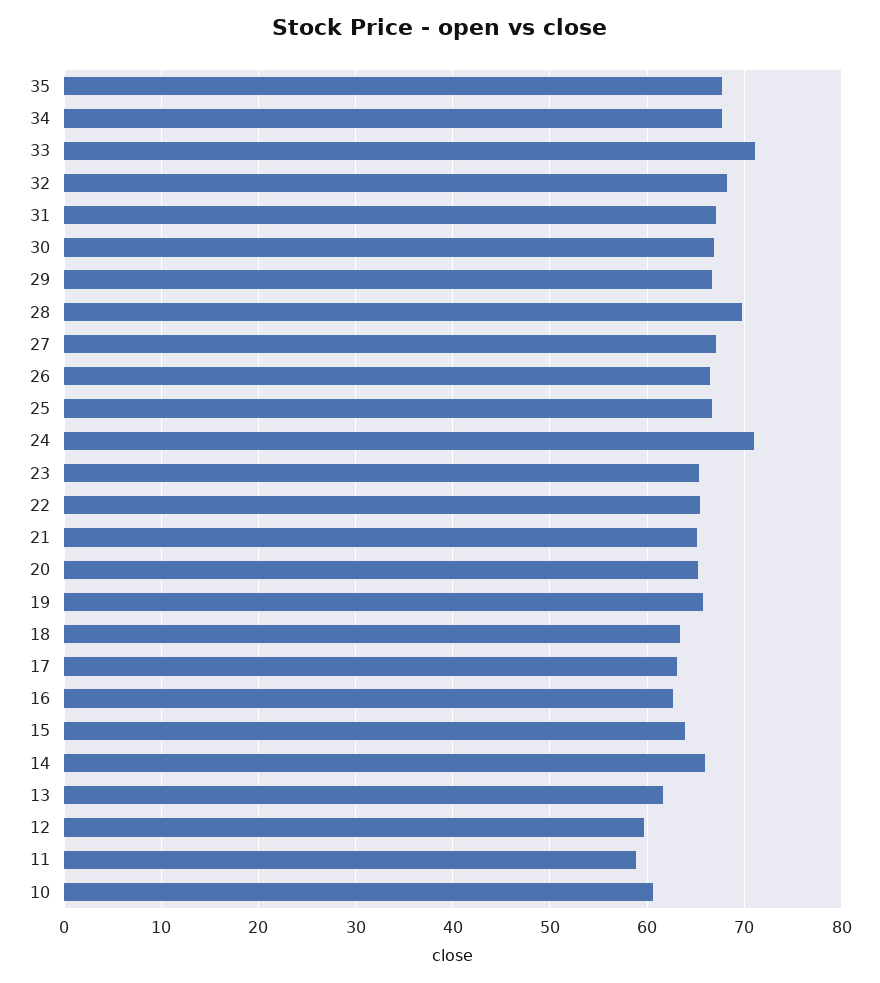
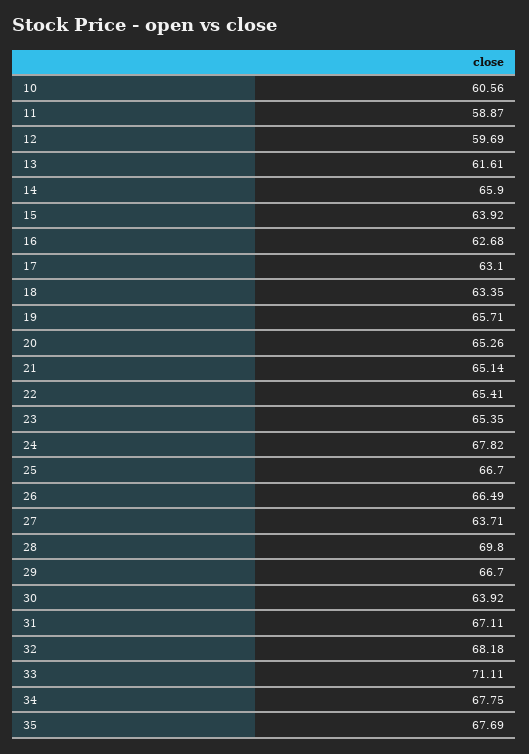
30: 67 -> 63.92
27: 67 -> 63.71
24: 71 -> 67.82

